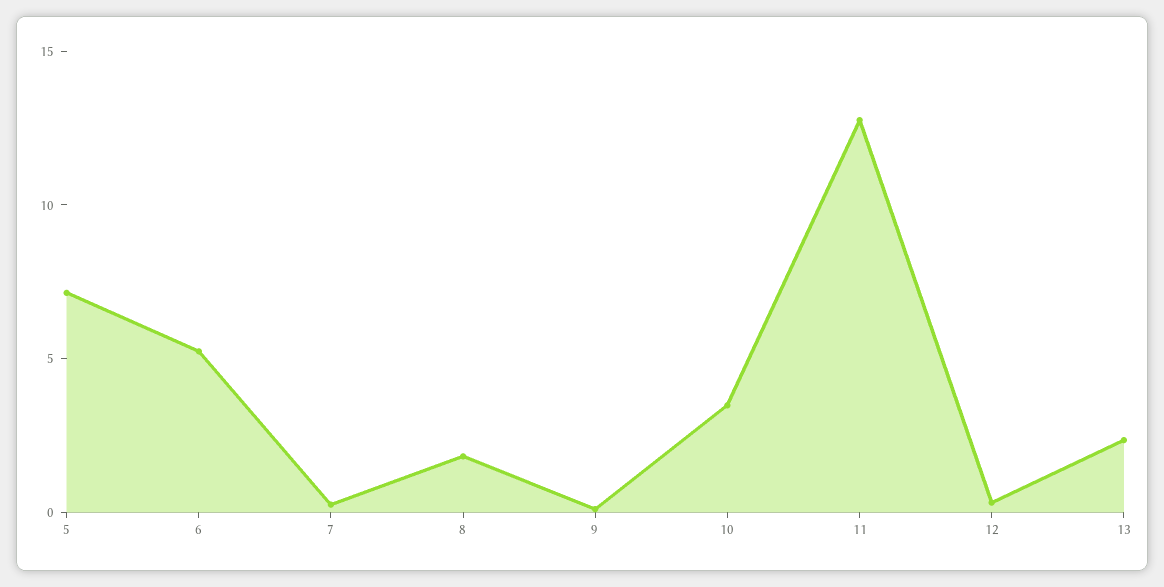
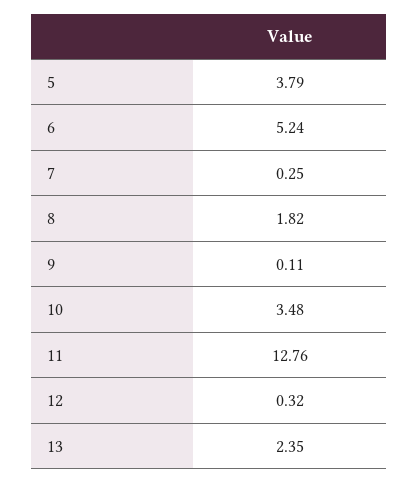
5: 7 -> 3.79

